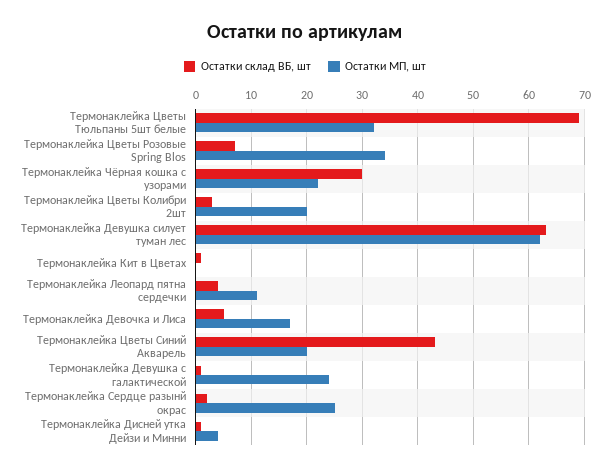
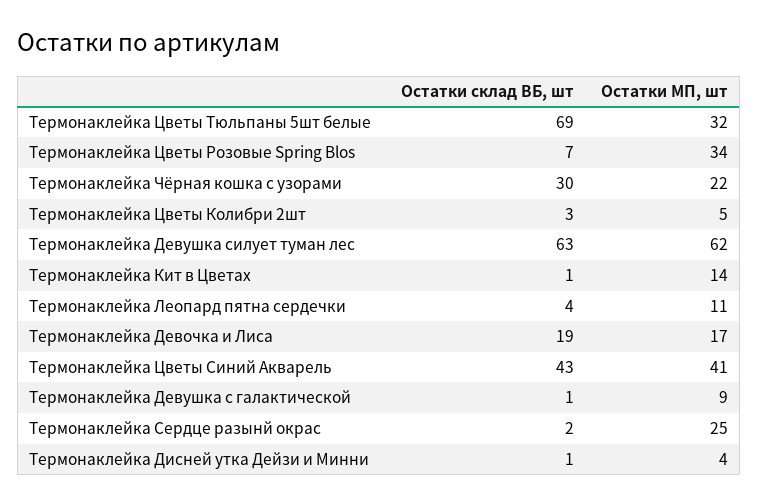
Остатки МП, шт, Термонаклейка Цветы Колибри 2шт: 20 -> 5
Остатки МП, шт, Термонаклейка Кит в Цветах: 0 -> 14
Остатки склад ВБ, шт, Термонаклейка Девочка и Лиса: 5 -> 19
Остатки МП, шт, Термонаклейка Цветы Синий Акварель: 20 -> 41
Остатки МП, шт, Термонаклейка Девушка с галактической: 25 -> 9

